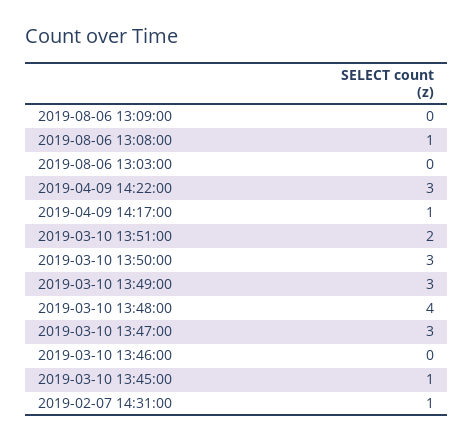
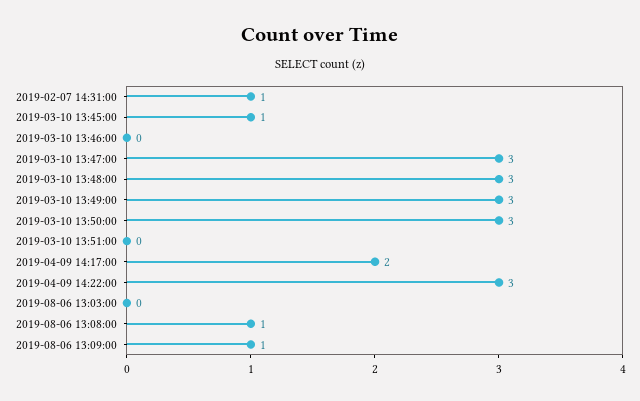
2019-08-06 13:09:00: 0 -> 1
2019-04-09 14:17:00: 1 -> 2
2019-03-10 13:51:00: 2 -> 0
2019-03-10 13:48:00: 4 -> 3

